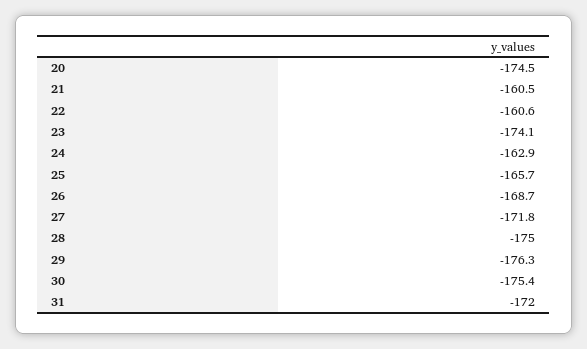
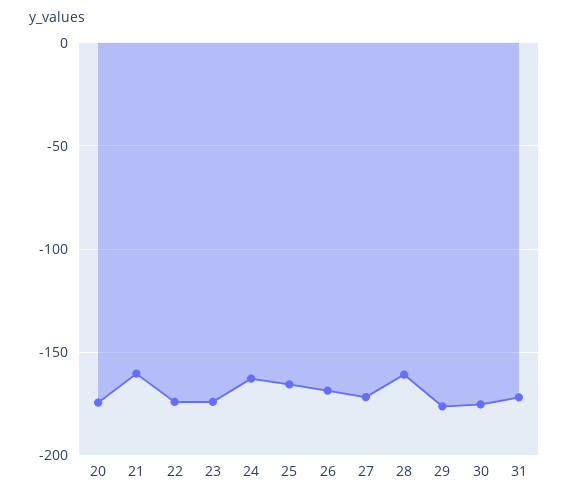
22: -160.6 -> -175
28: -175 -> -160

